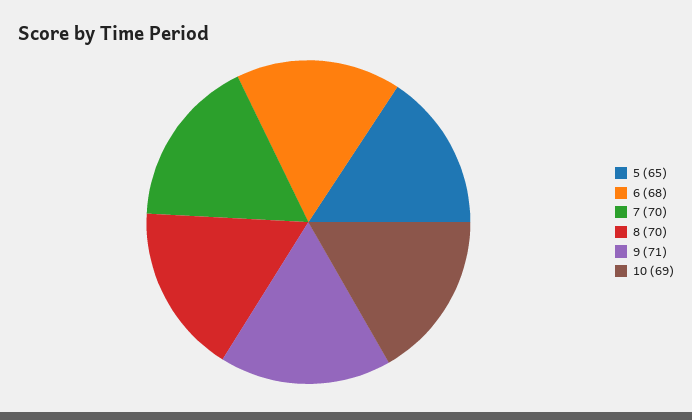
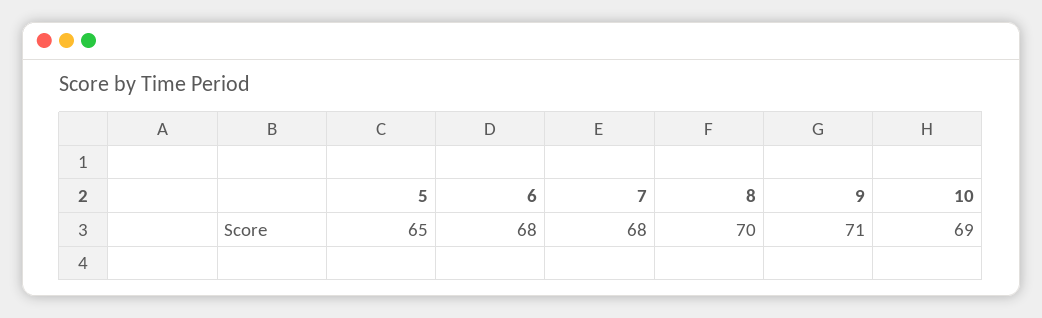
7: 70 -> 68

